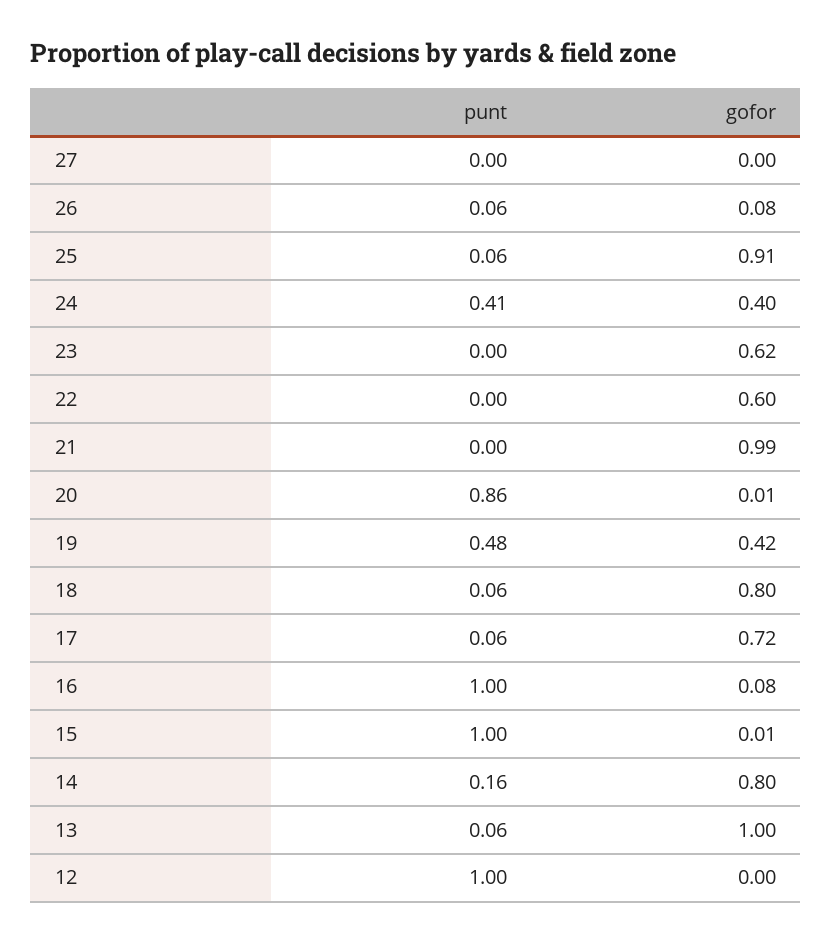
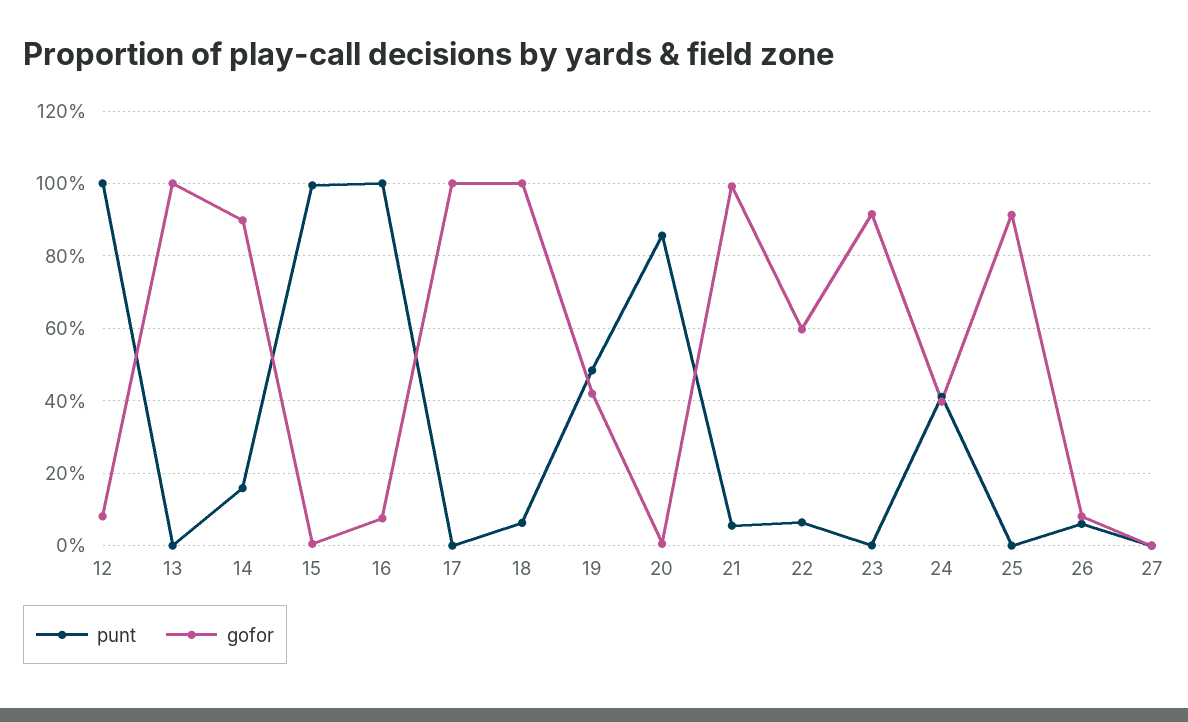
punt, 25: 0.06 -> 0
gofor, 23: 0.62 -> 0.92
punt, 22: 0 -> 0.06
punt, 21: 0 -> 0.06
gofor, 18: 0.8 -> 1
punt, 17: 0.06 -> 0
gofor, 17: 0.72 -> 1
gofor, 14: 0.8 -> 0.9
punt, 13: 0.06 -> 0
gofor, 12: 0 -> 0.08

